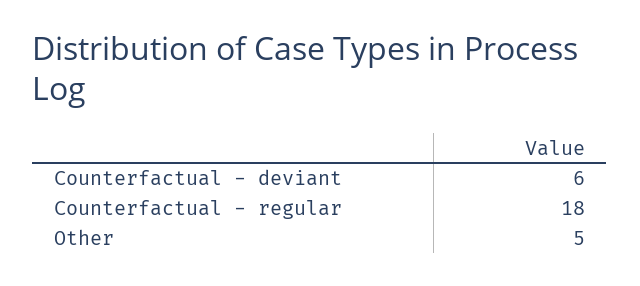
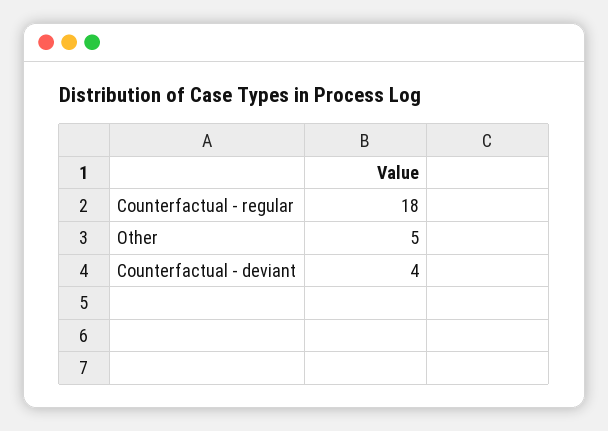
Counterfactual - deviant: 6 -> 4

